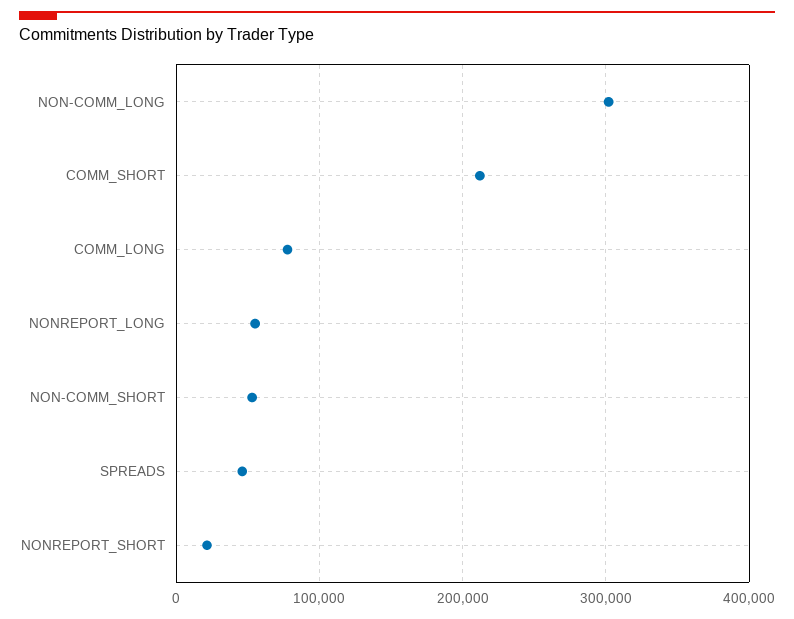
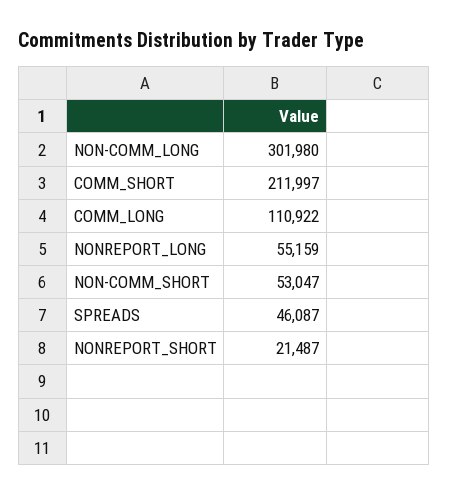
COMM_LONG: 80000 -> 110922

